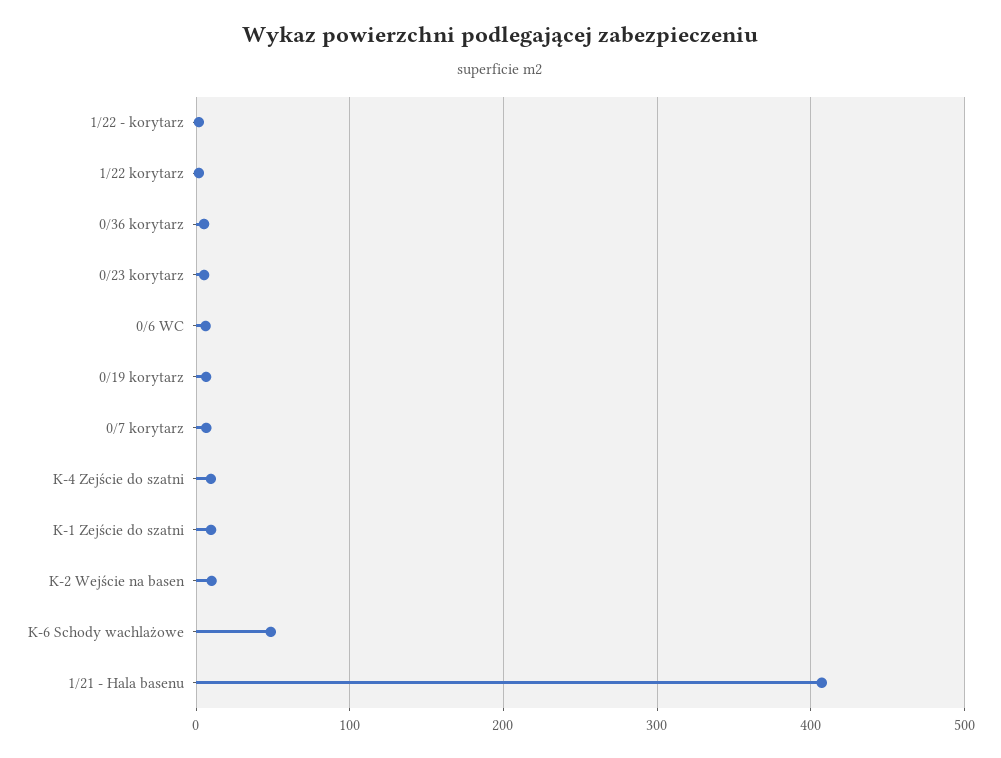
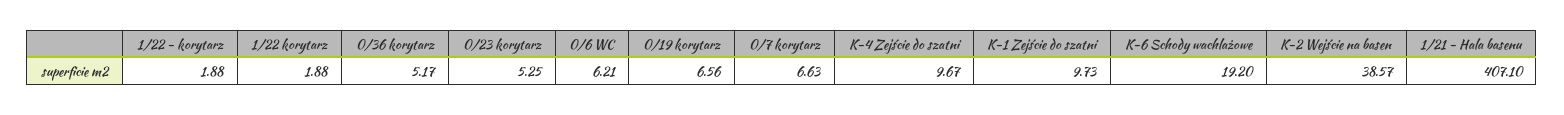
K-2 Wejście na basen: 10 -> 38.57
K-6 Schody wachlażowe: 50 -> 19.2

